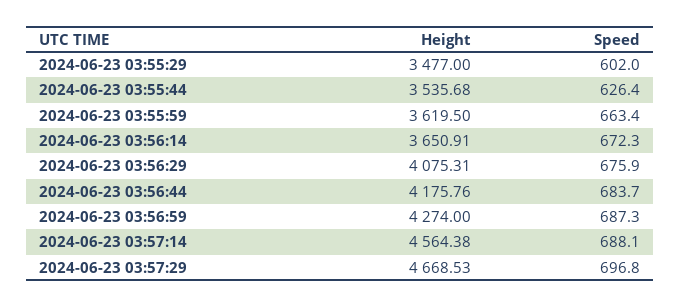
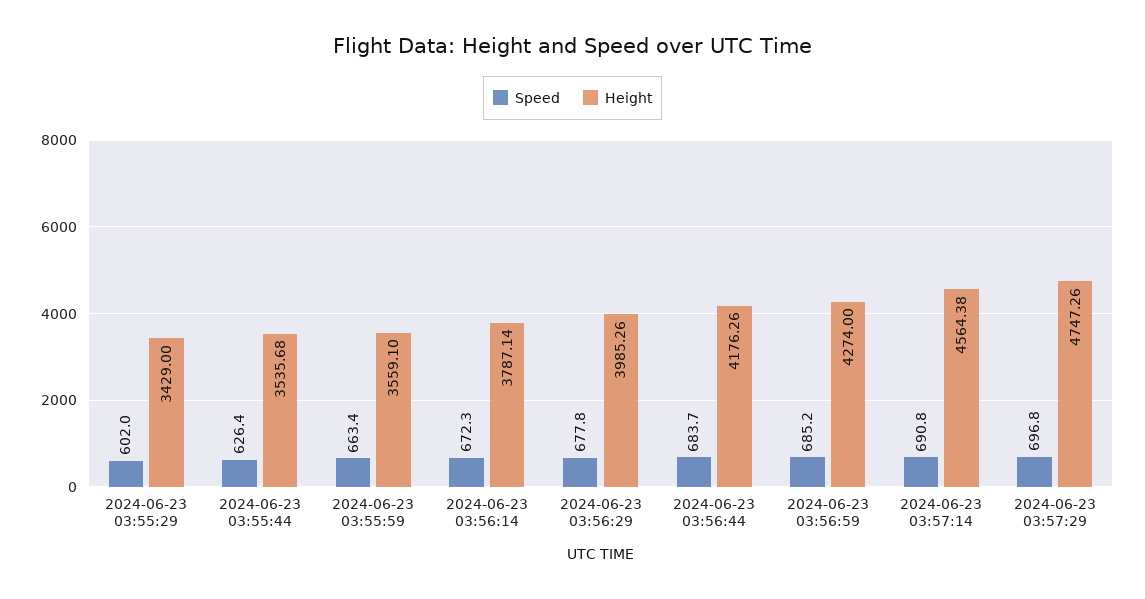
Height, 2024-06-23 03:55:29: 3477 -> 3429
Height, 2024-06-23 03:55:59: 3619.5 -> 3559.1
Height, 2024-06-23 03:56:14: 3650.91 -> 3787.14
Height, 2024-06-23 03:56:29: 4075.31 -> 3985.26
Speed, 2024-06-23 03:56:29: 675.9 -> 677.8
Height, 2024-06-23 03:56:44: 4175.76 -> 4176.26
Speed, 2024-06-23 03:56:59: 687.3 -> 685.2
Speed, 2024-06-23 03:57:14: 688.1 -> 690.8
Height, 2024-06-23 03:57:29: 4668.53 -> 4747.26

